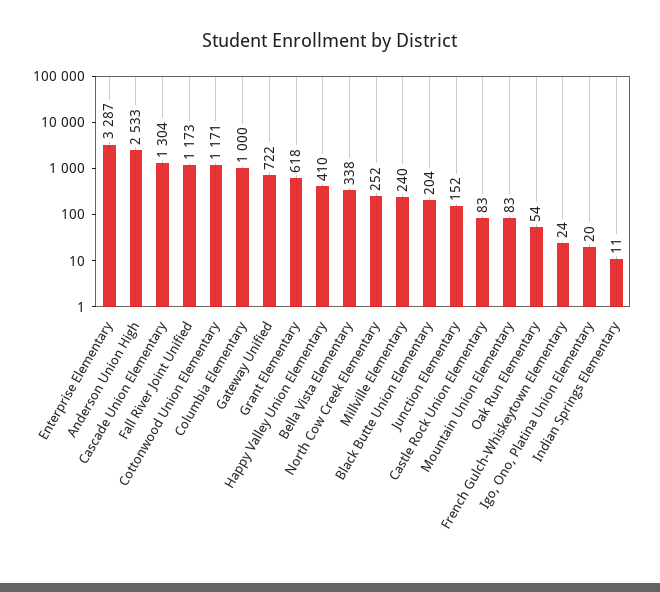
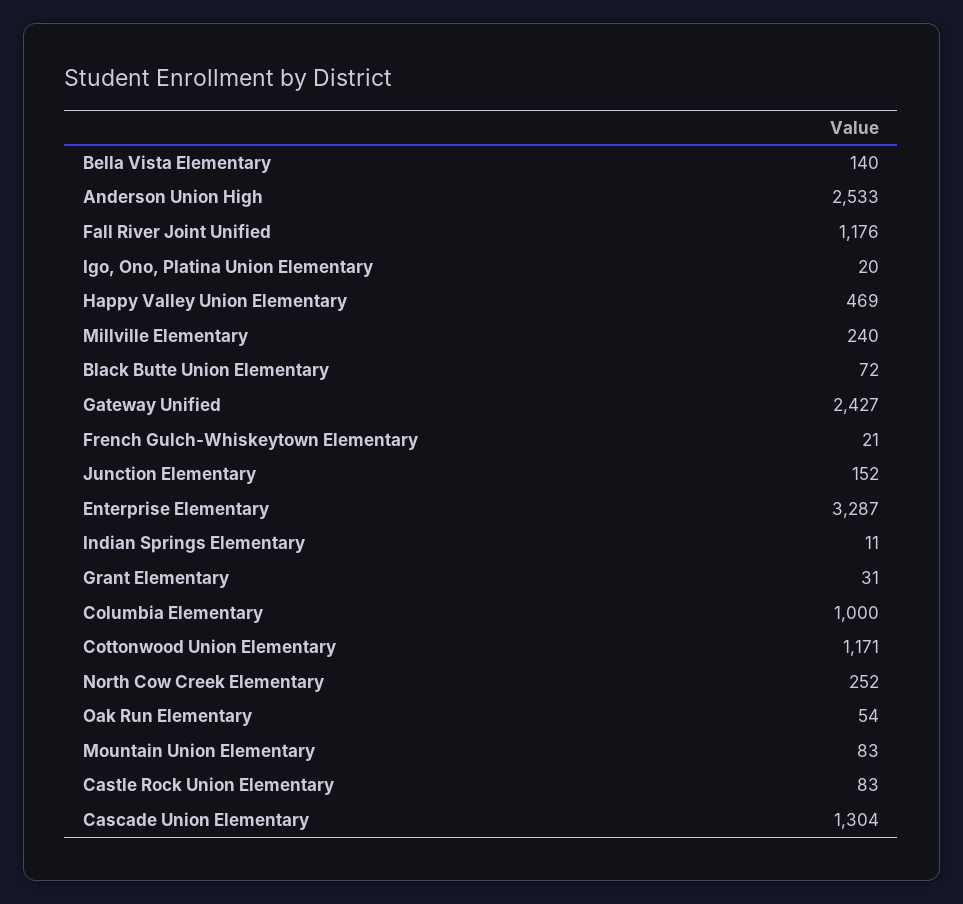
Fall River Joint Unified: 1173 -> 1176
Gateway Unified: 722 -> 2427
Grant Elementary: 618 -> 31
Happy Valley Union Elementary: 410 -> 469
Bella Vista Elementary: 338 -> 140
Black Butte Union Elementary: 204 -> 72
French Gulch-Whiskeytown Elementary: 24 -> 21

